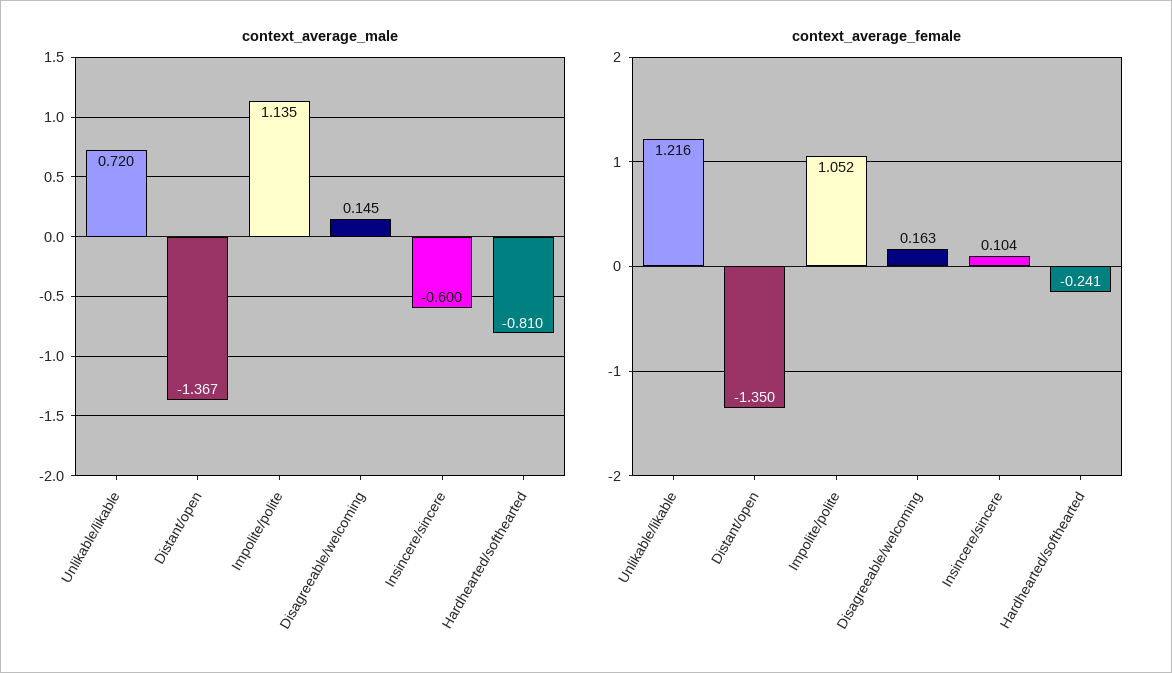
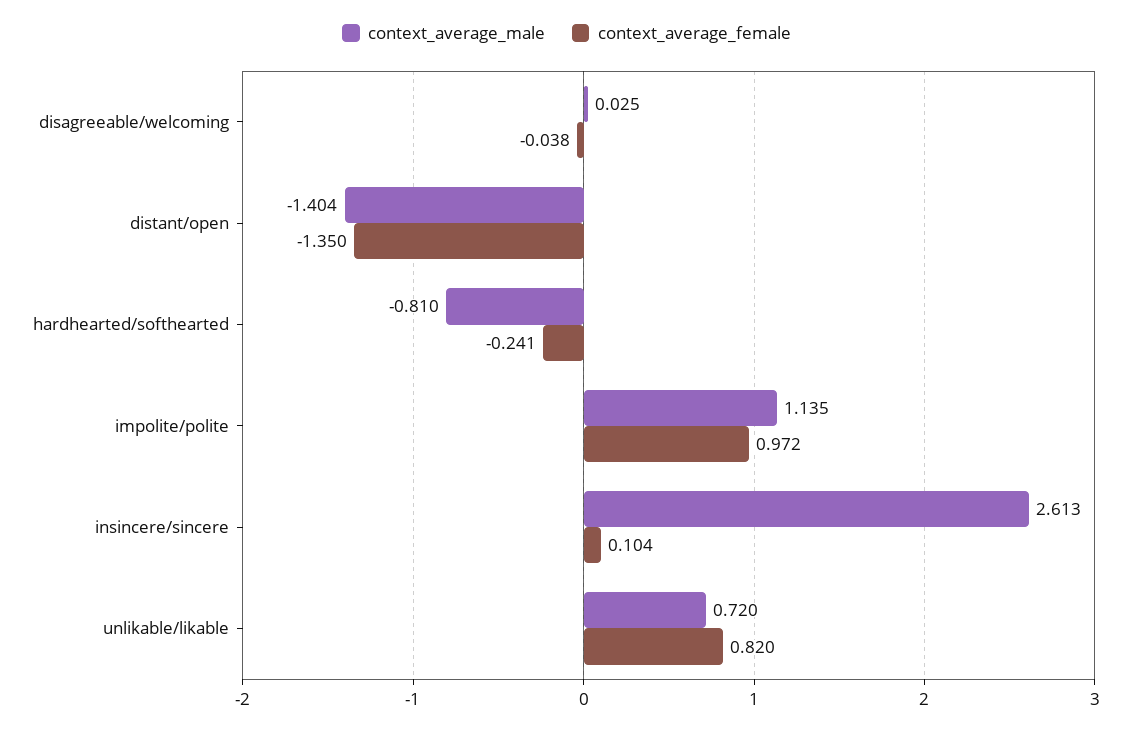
context_average_male, Distant/open: -1.367 -> -1.404
context_average_male, Disagreeable/welcoming: 0.145 -> 0.025
context_average_male, Insincere/sincere: -0.6 -> 2.613
context_average_female, Unlikable/likable: 1.216 -> 0.82
context_average_female, Impolite/polite: 1.052 -> 0.972
context_average_female, Disagreeable/welcoming: 0.163 -> -0.038

